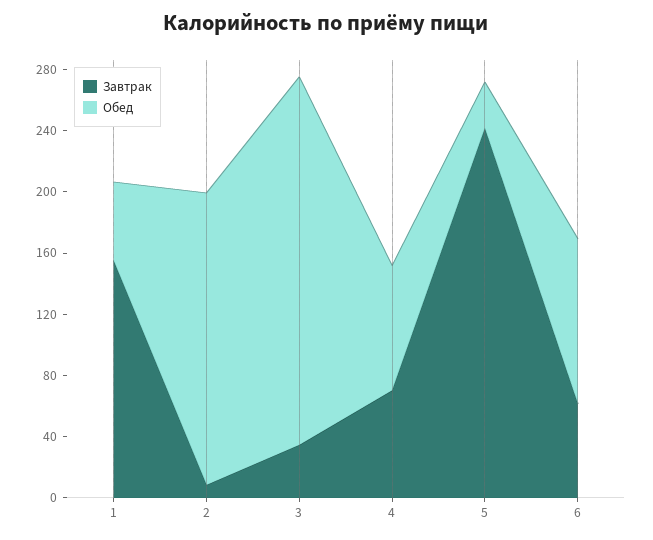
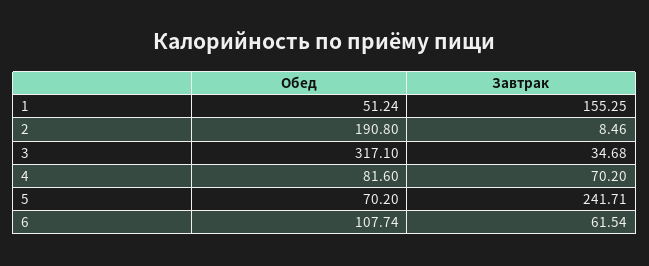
Обед, 3: 240 -> 317.1
Обед, 5: 30 -> 70.2

